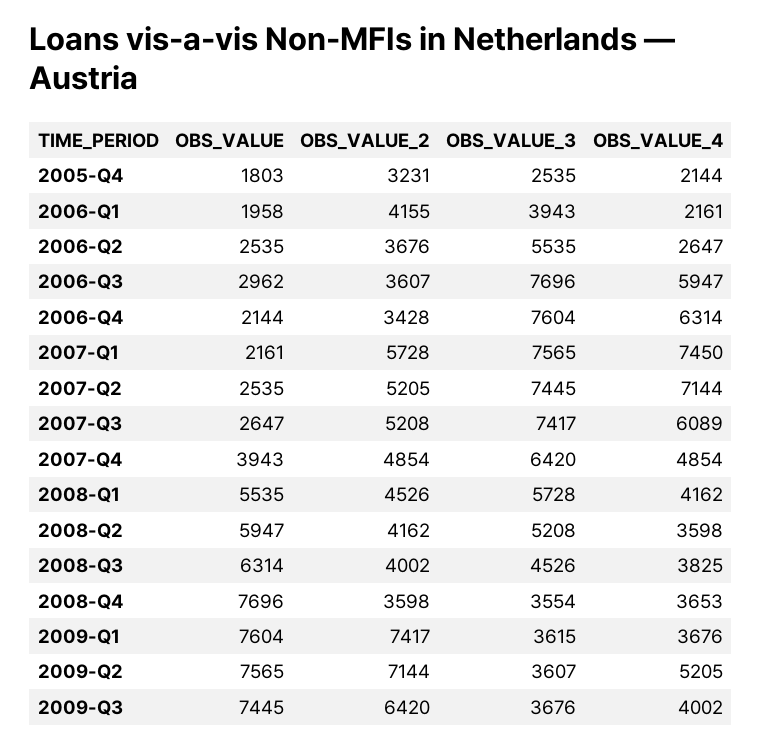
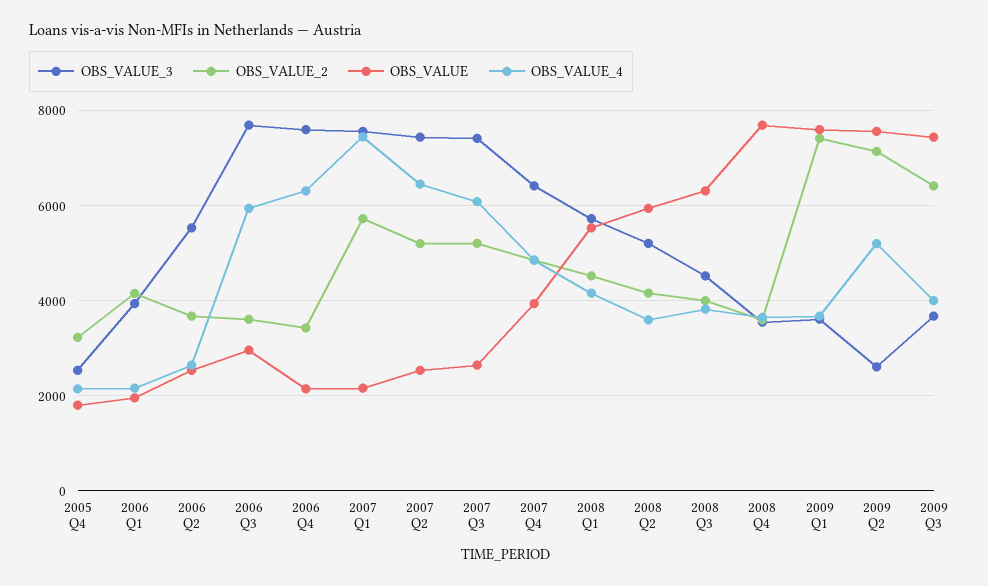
OBS_VALUE_4, 2007-Q2: 7144 -> 6400
OBS_VALUE_3, 2009-Q2: 3607 -> 2600

